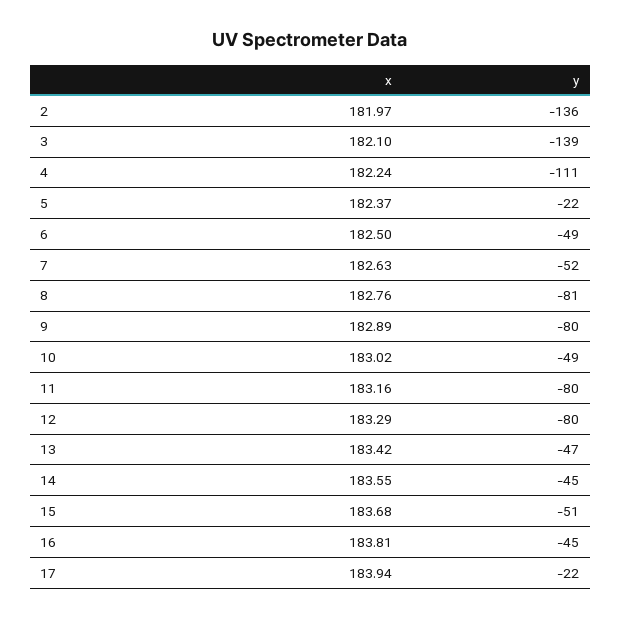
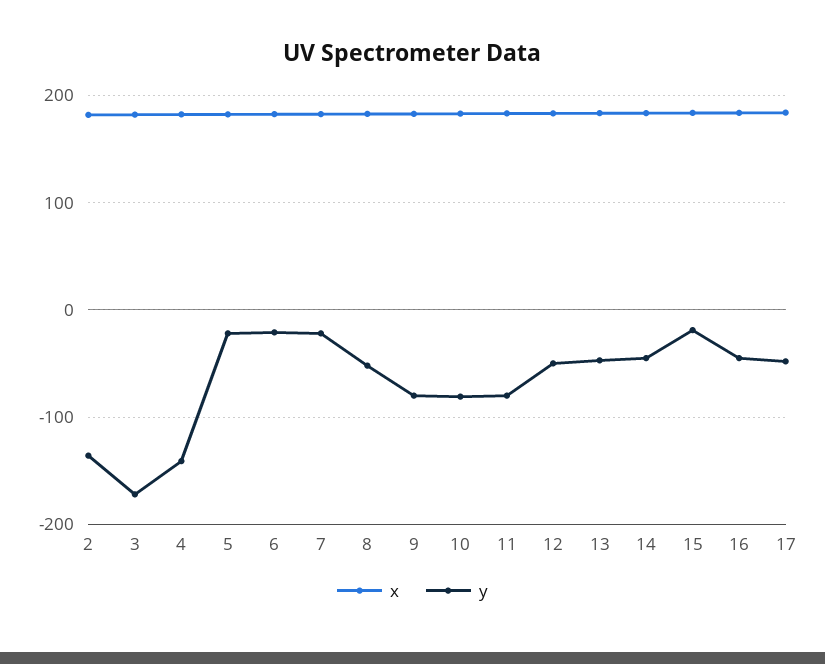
y, 3: -139 -> -170
y, 4: -111 -> -140
y, 6: -49 -> -20
y, 7: -52 -> -20
y, 8: -81 -> -50
y, 10: -49 -> -80
y, 12: -80 -> -50
y, 15: -51 -> -20
y, 17: -22 -> -50

